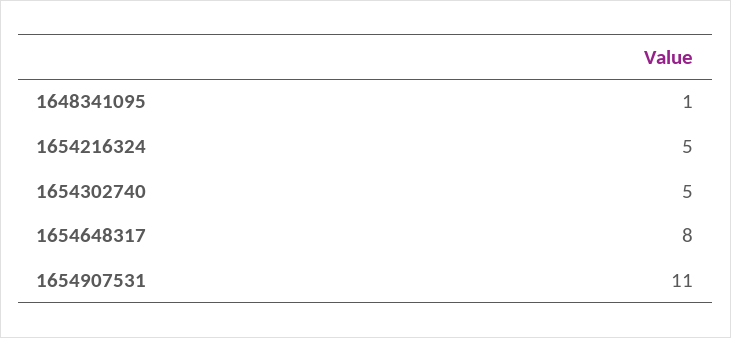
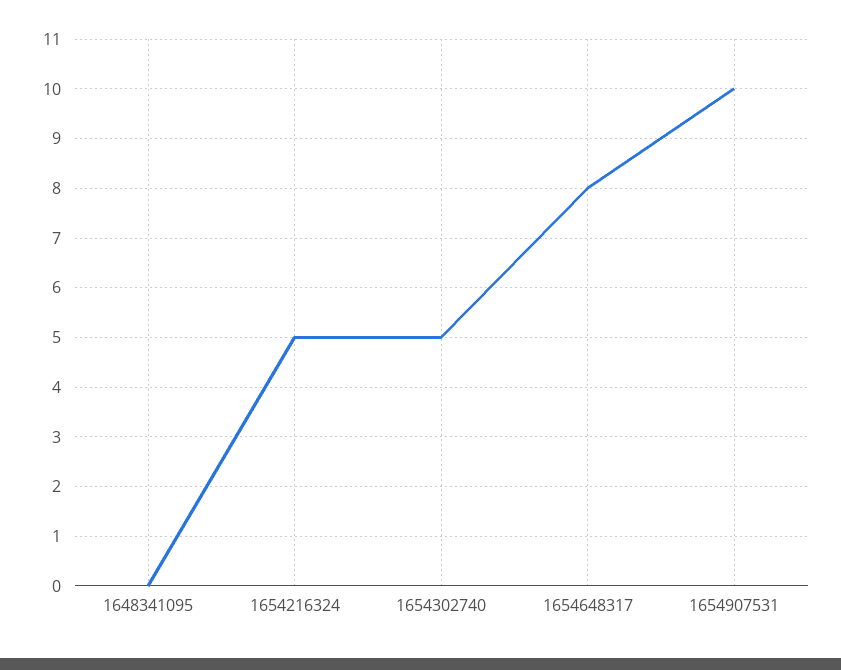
1648341095: 1 -> 0
1654907531: 11 -> 10

